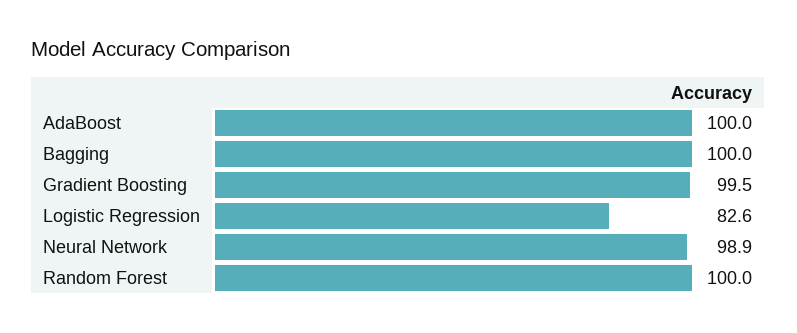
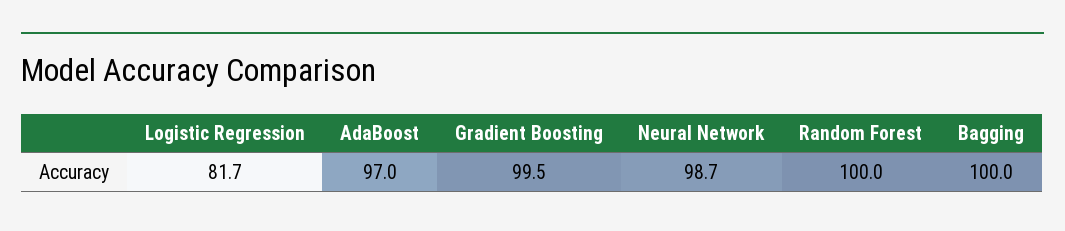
AdaBoost: 100 -> 97
Logistic Regression: 82.6 -> 81.7
Neural Network: 98.9 -> 98.7

